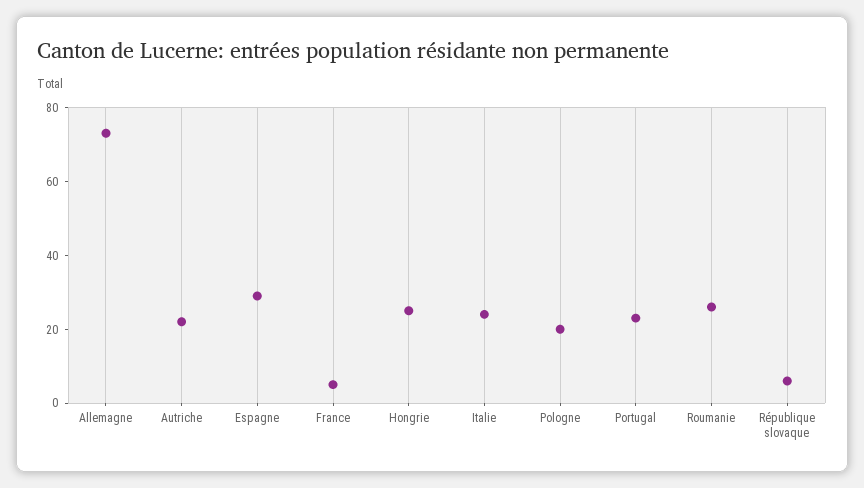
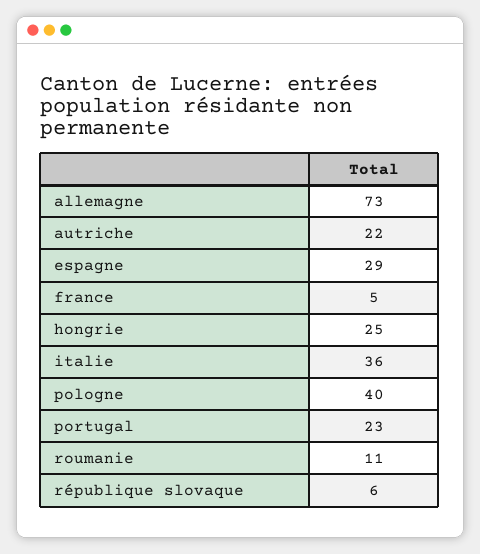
Italie: 25 -> 36
Pologne: 20 -> 40
Roumanie: 25 -> 11

